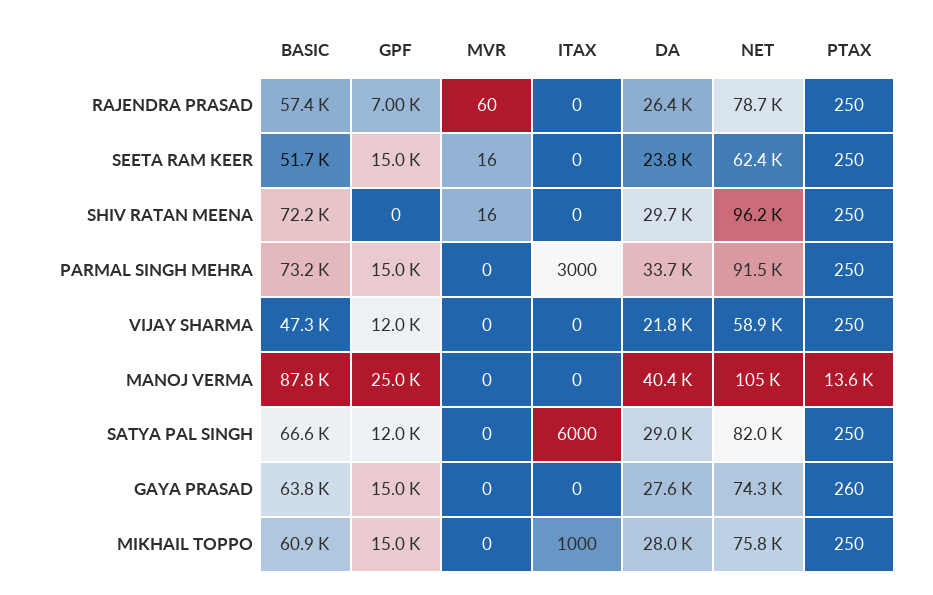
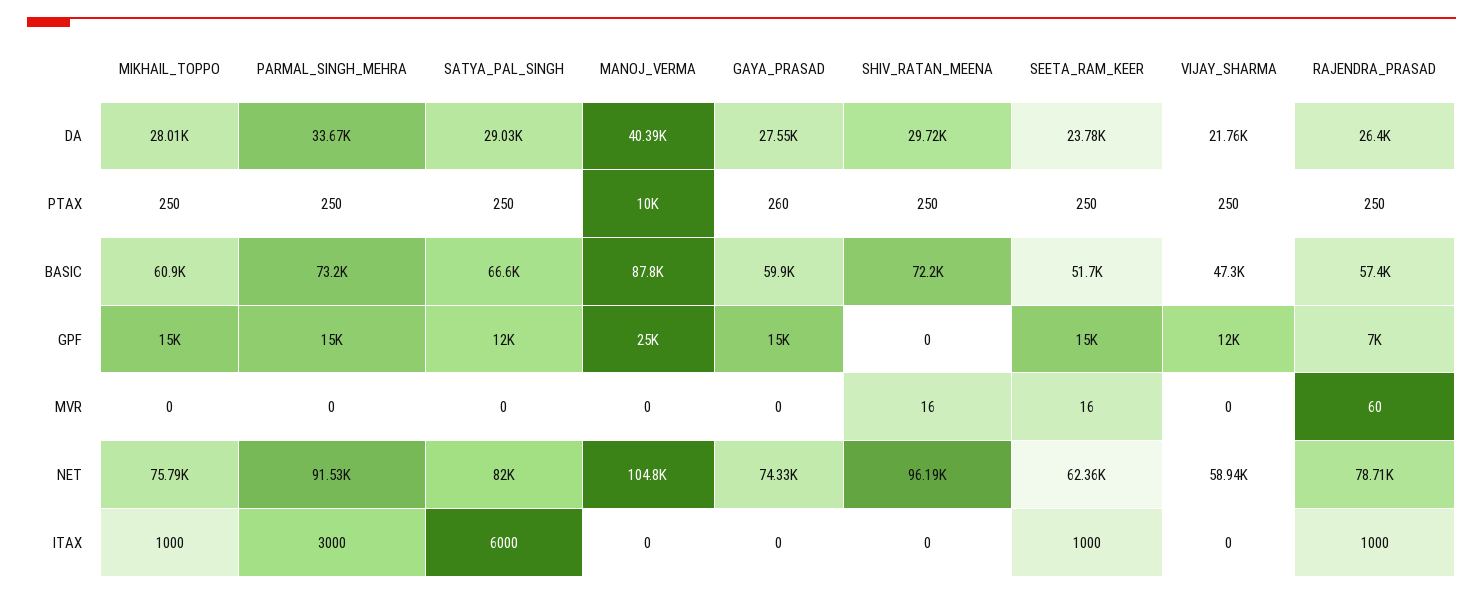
ITAX, RAJENDRA PRASAD: 0 -> 1000
ITAX, SEETA RAM KEER: 0 -> 1000
PTAX, MANOJ VERMA: 13600 -> 10000
BASIC, GAYA PRASAD: 63800 -> 59900

